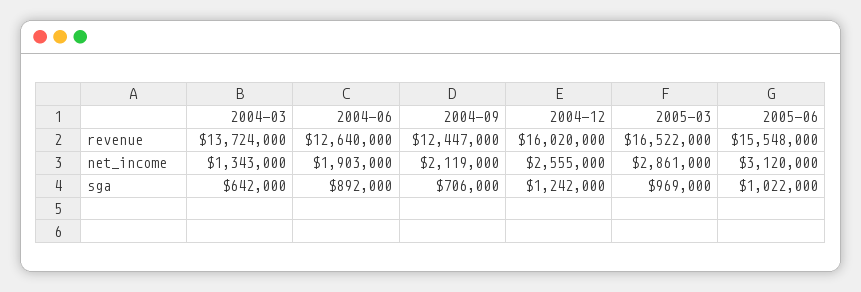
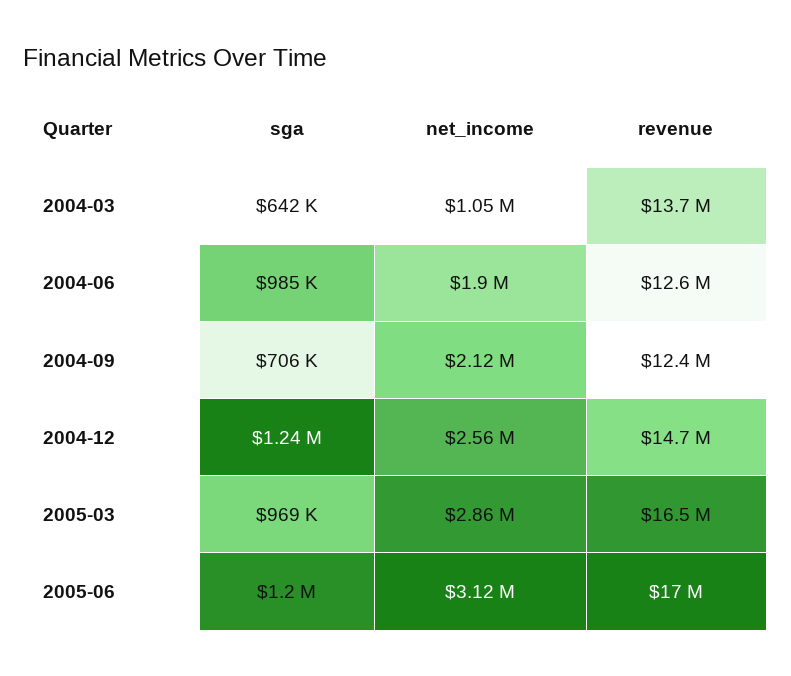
2004-12, revenue: 16020000 -> 14700000
2005-06, revenue: 15548000 -> 17000000
2004-03, net_income: 1343000 -> 1050000
2004-06, sga: 892000 -> 985000
2005-06, sga: 1022000 -> 1200000

